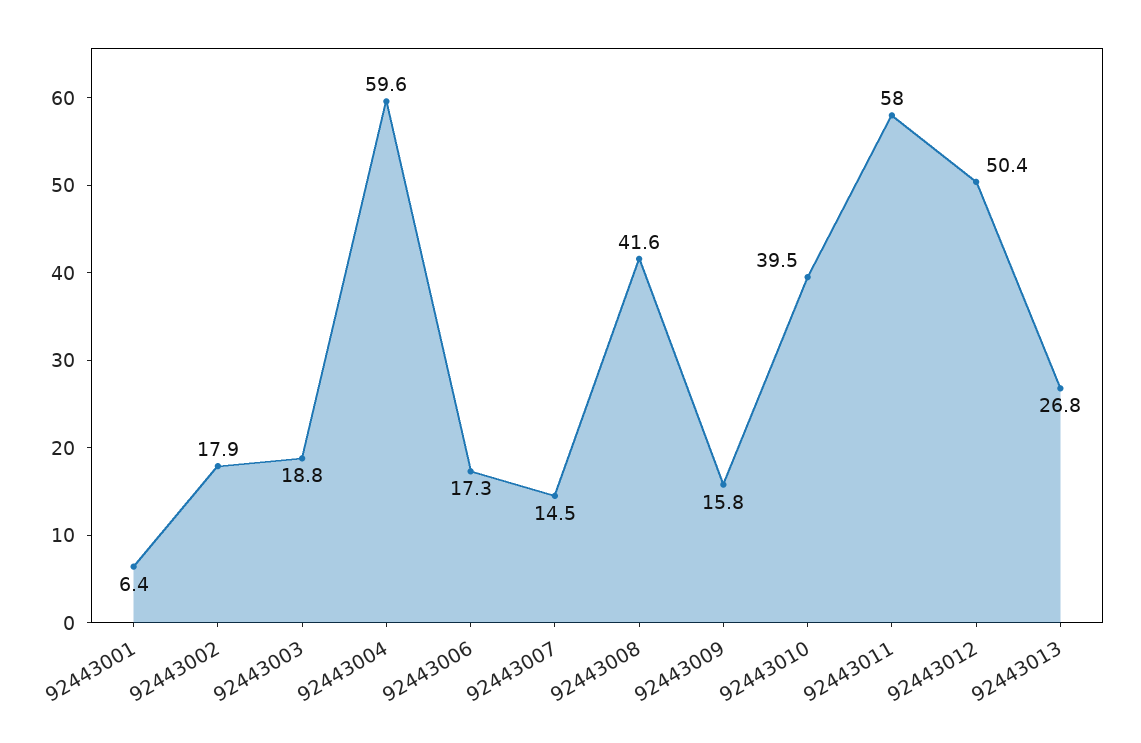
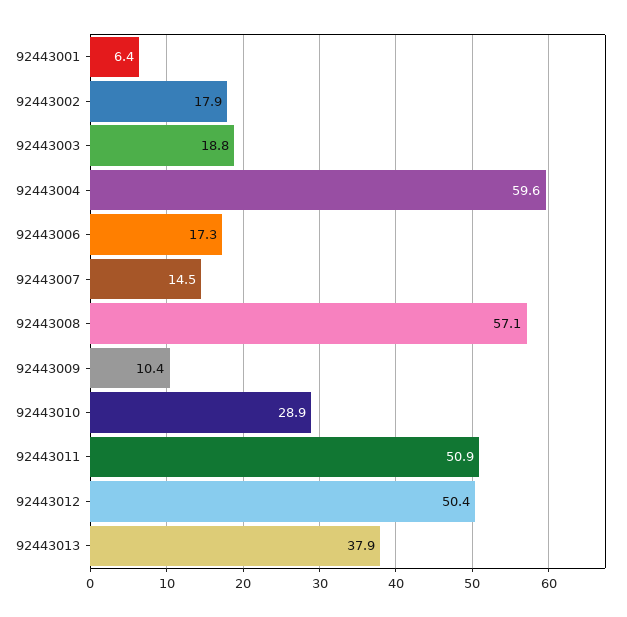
92443008: 41.6 -> 57.1
92443009: 15.8 -> 10.4
92443010: 39.5 -> 28.9
92443011: 58 -> 50.9
92443013: 26.8 -> 37.9

